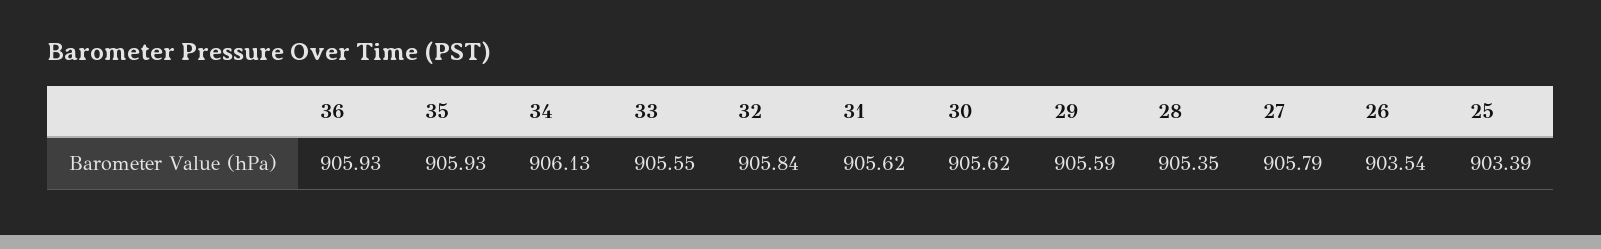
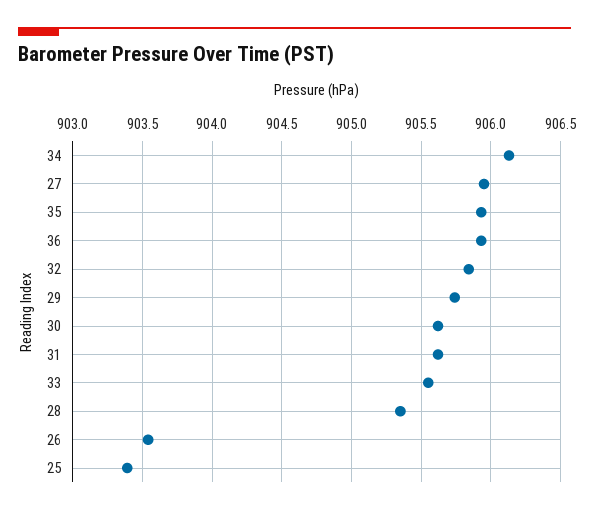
29: 905.59 -> 905.75
27: 905.79 -> 905.95

